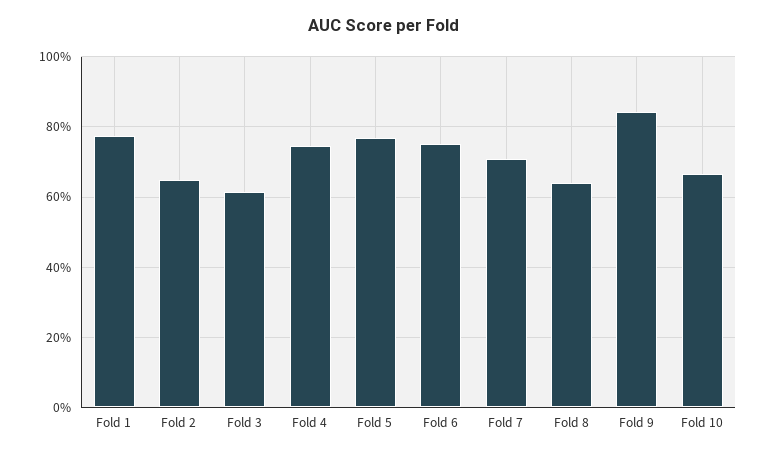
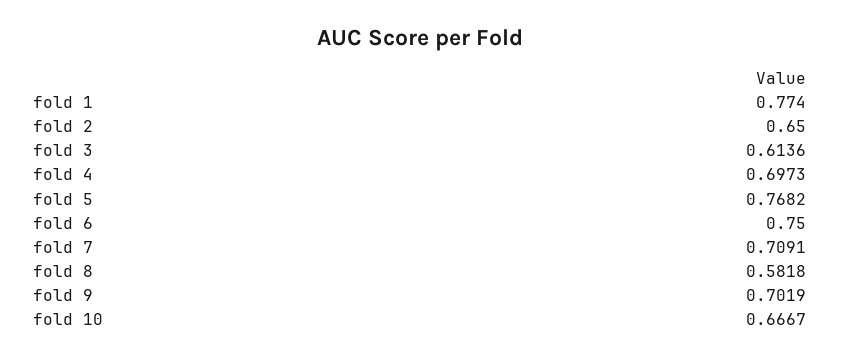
Fold 4: 0.74 -> 0.6973
Fold 8: 0.64 -> 0.5818
Fold 9: 0.84 -> 0.7019

